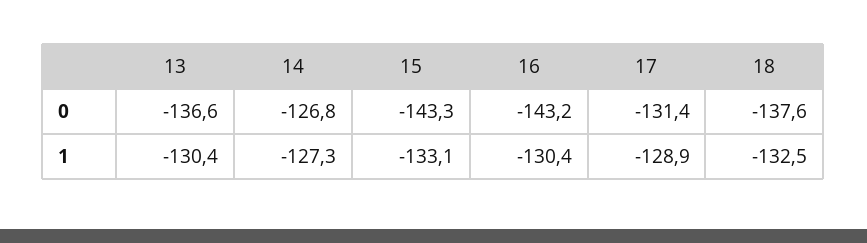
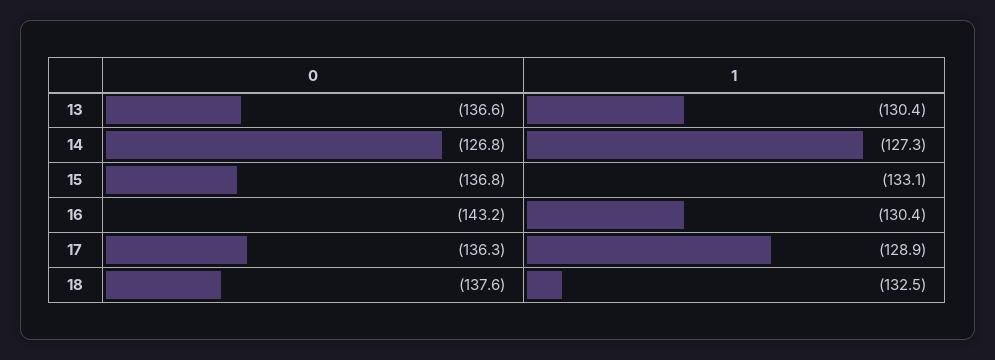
15, 0: -143.3 -> -136.8
17, 0: -131.4 -> -136.3

